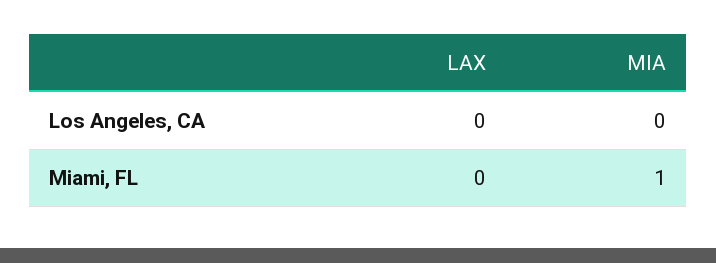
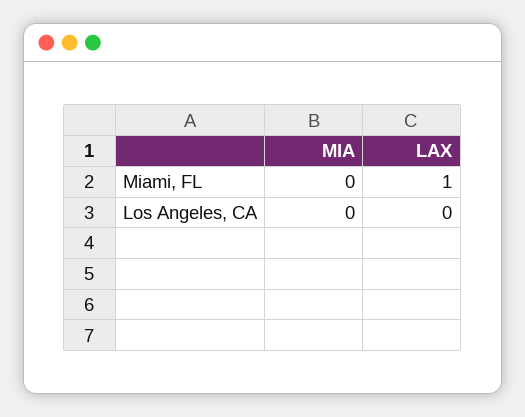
LAX, Miami, FL: 0 -> 1
MIA, Miami, FL: 1 -> 0

